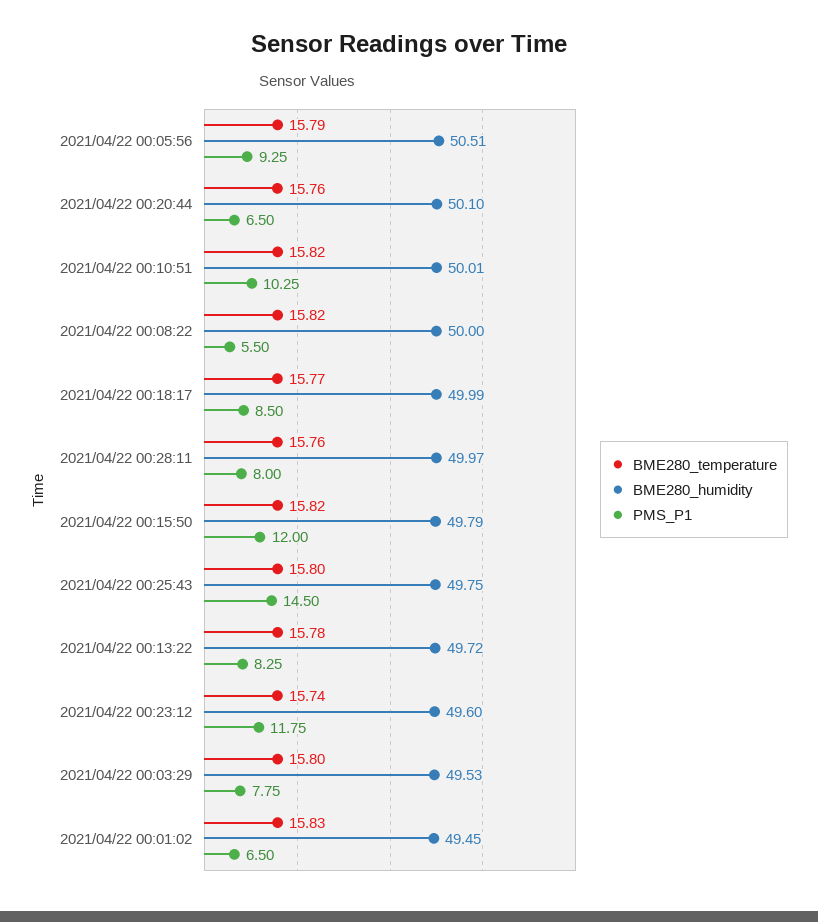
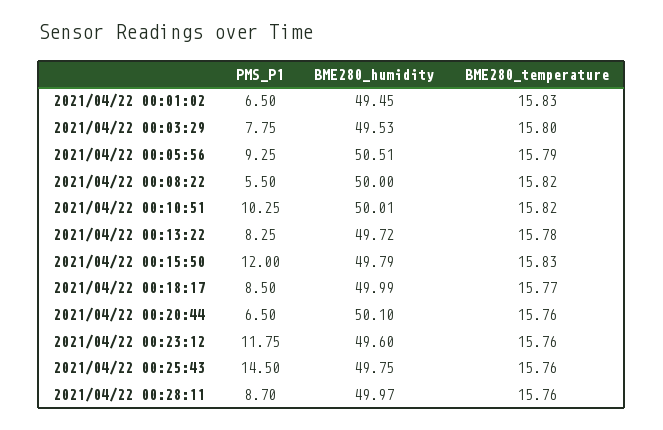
PMS_P1, 2021/04/22 00:28:11: 8 -> 8.7
BME280_temperature, 2021/04/22 00:15:50: 15.82 -> 15.83
BME280_temperature, 2021/04/22 00:25:43: 15.8 -> 15.76
BME280_temperature, 2021/04/22 00:23:12: 15.74 -> 15.76

